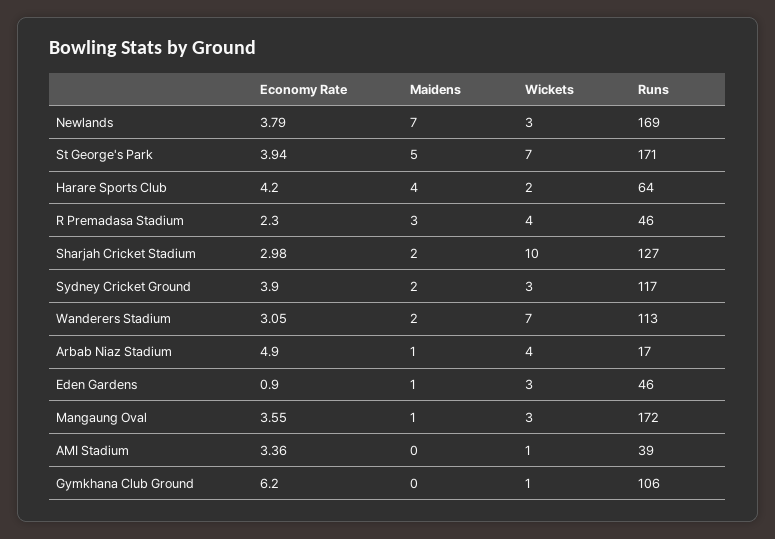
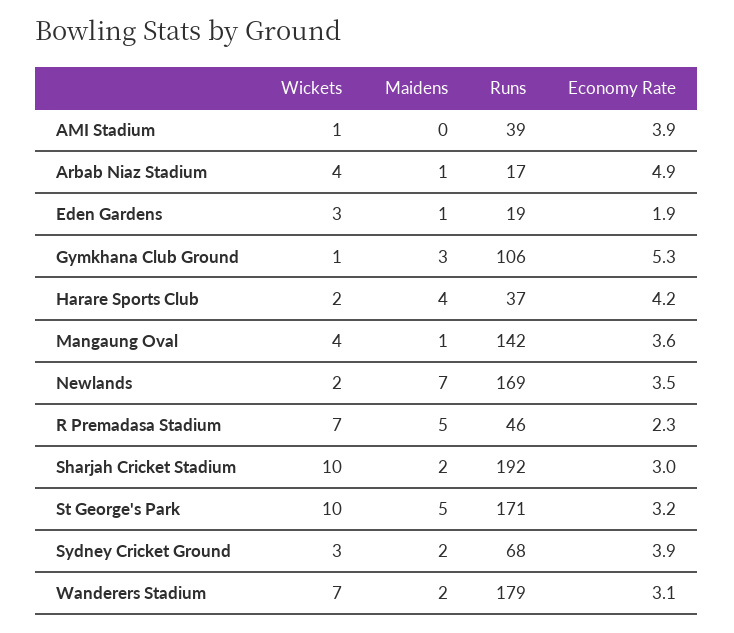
Economy Rate, Newlands: 3.79 -> 3.5
Wickets, Newlands: 3 -> 2
Economy Rate, St George's Park: 3.94 -> 3.2
Wickets, St George's Park: 7 -> 10
Runs, Harare Sports Club: 64 -> 37
Maidens, R Premadasa Stadium: 3 -> 5
Wickets, R Premadasa Stadium: 4 -> 7
Runs, Sharjah Cricket Stadium: 127 -> 192
Runs, Sydney Cricket Ground: 117 -> 68
Runs, Wanderers Stadium: 113 -> 179
Economy Rate, Eden Gardens: 0.9 -> 1.9
Runs, Eden Gardens: 46 -> 19
Wickets, Mangaung Oval: 3 -> 4
Runs, Mangaung Oval: 172 -> 142
Economy Rate, AMI Stadium: 3.36 -> 3.9
Economy Rate, Gymkhana Club Ground: 6.2 -> 5.3
Maidens, Gymkhana Club Ground: 0 -> 3

